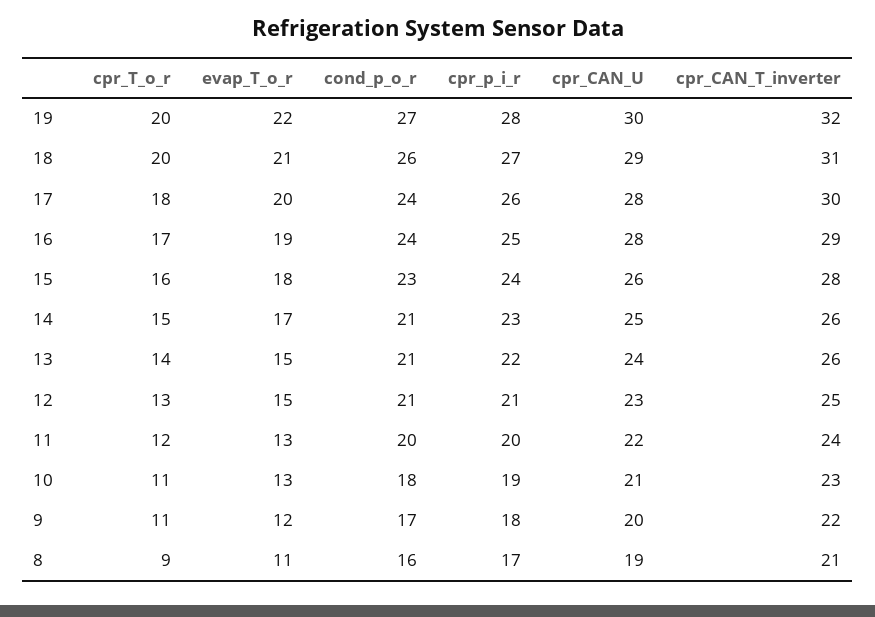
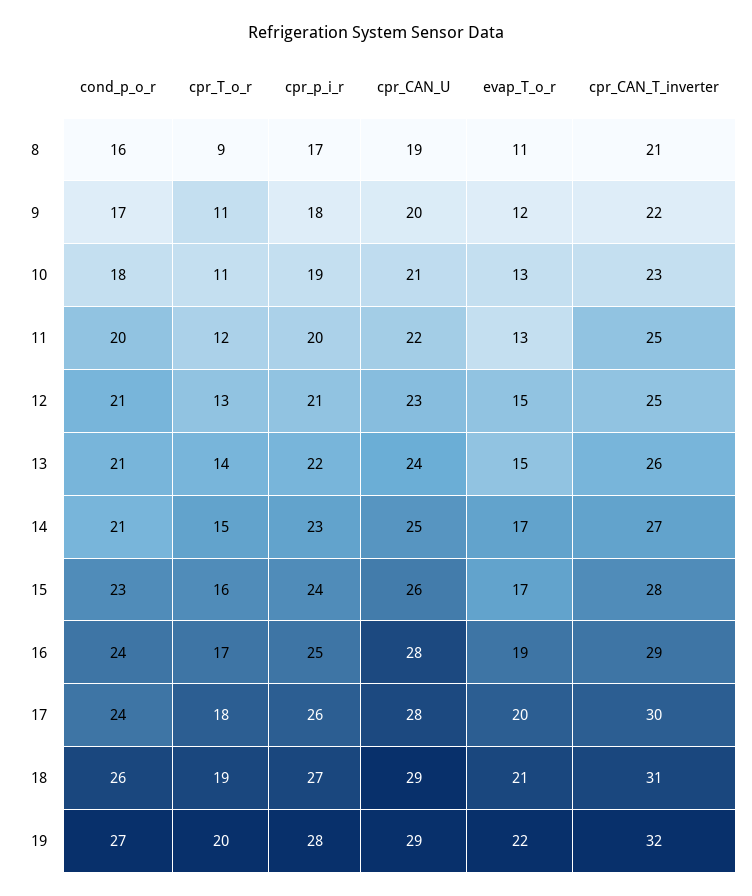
cpr_CAN_U, 19: 30 -> 29
cpr_T_o_r, 18: 20 -> 19
evap_T_o_r, 15: 18 -> 17
cpr_CAN_T_inverter, 14: 26 -> 27
cpr_CAN_T_inverter, 11: 24 -> 25

